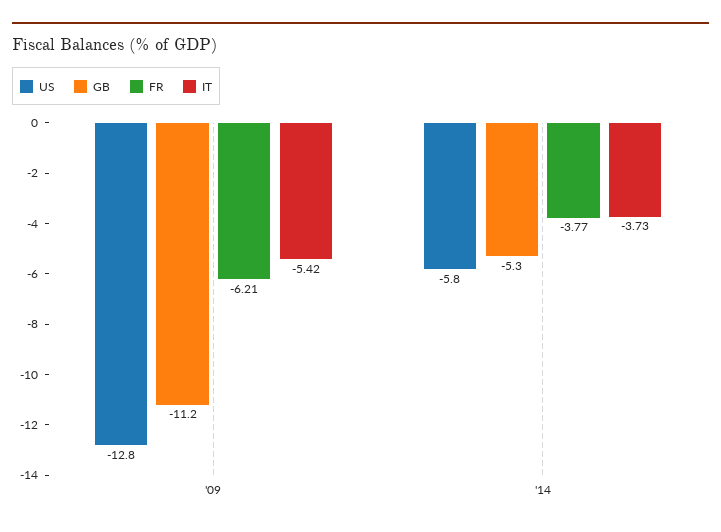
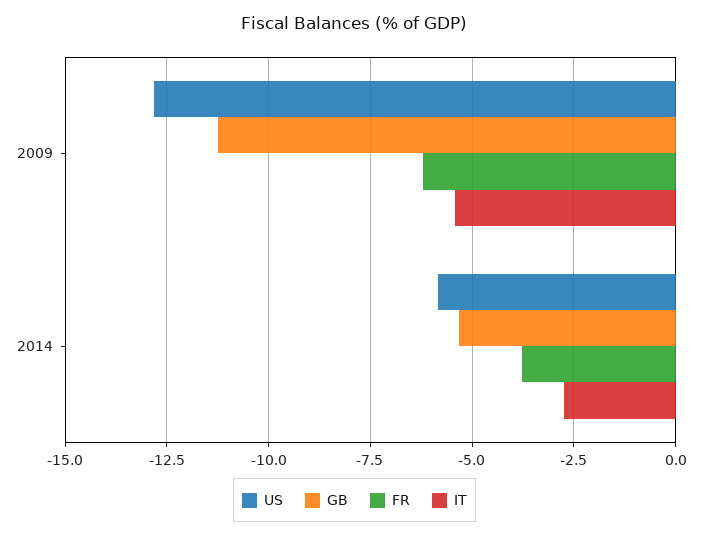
IT, '14: -3.73 -> -2.75

